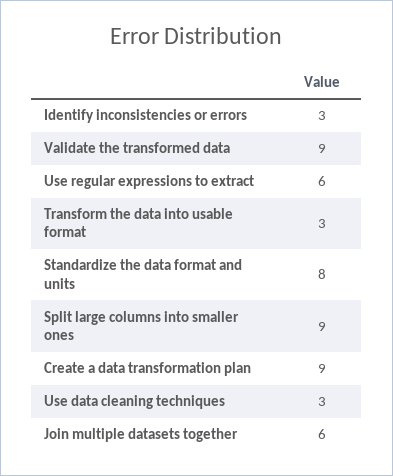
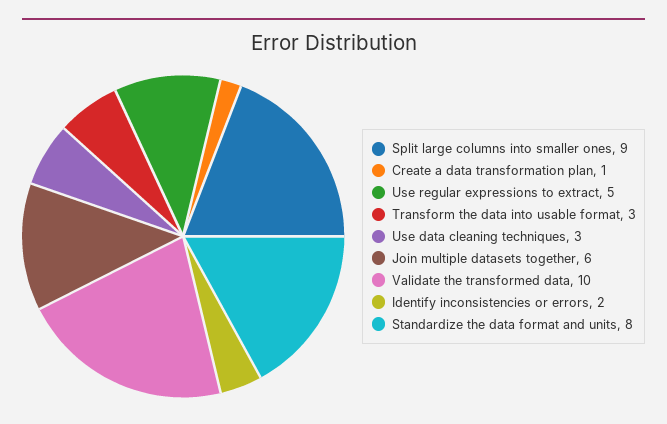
Identify inconsistencies or errors: 3 -> 2
Validate the transformed data: 9 -> 10
Use regular expressions to extract: 6 -> 5
Create a data transformation plan: 9 -> 1

